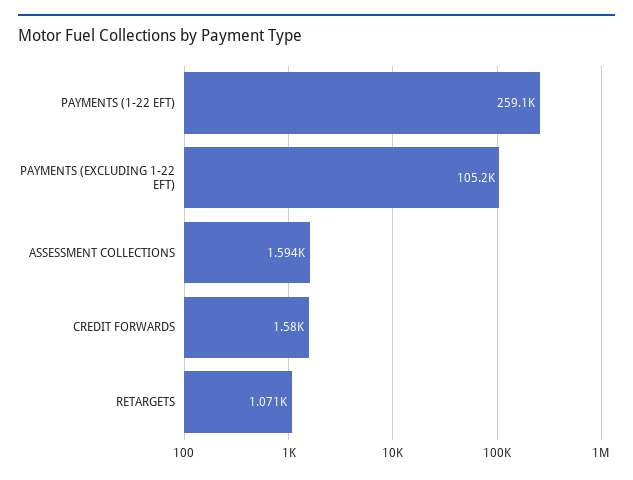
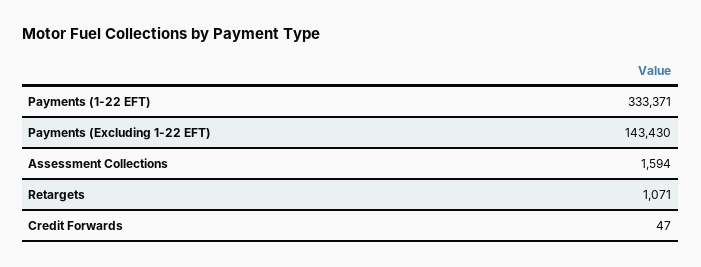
PAYMENTS (1-22 EFT): 259100 -> 333371
PAYMENTS (EXCLUDING 1-22 EFT): 105200 -> 143430
CREDIT FORWARDS: 1580 -> 47

